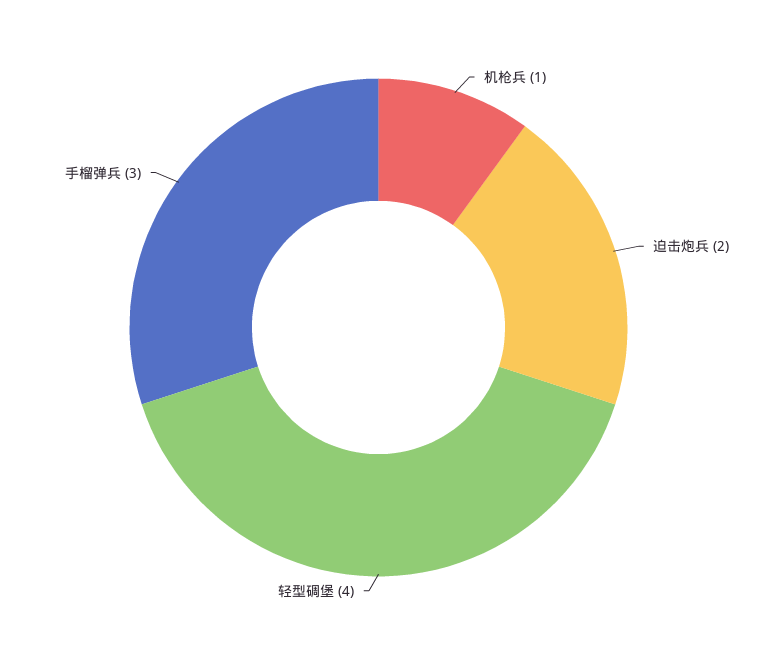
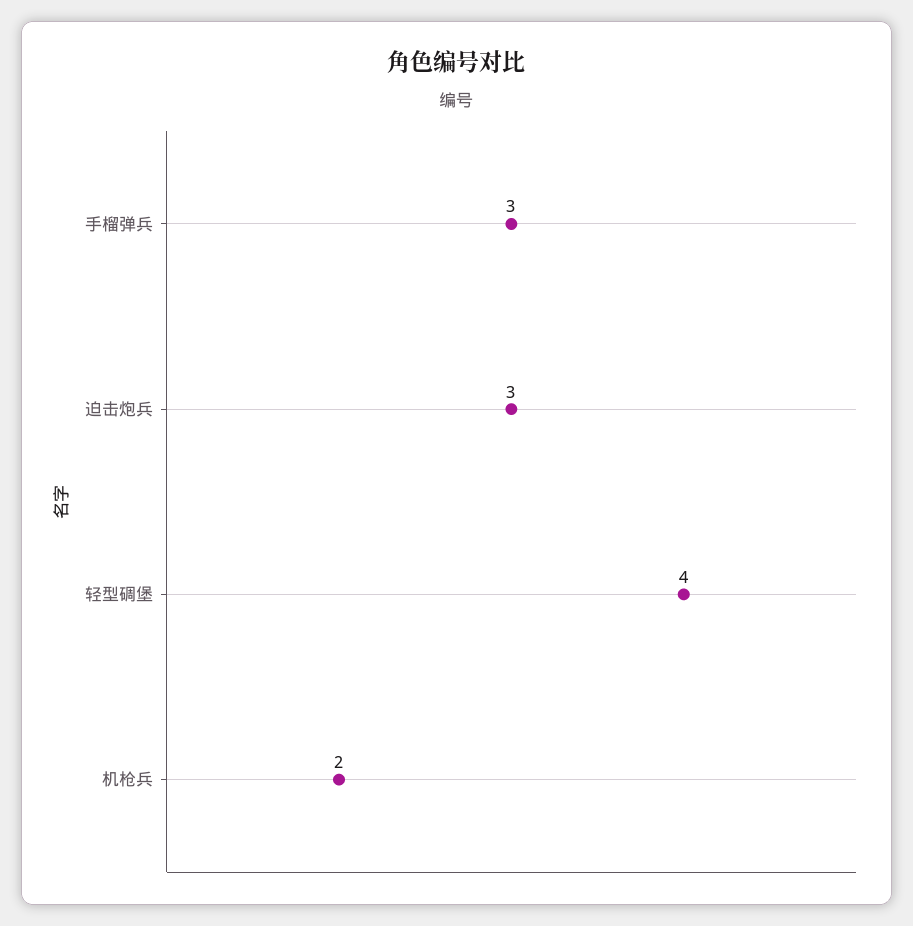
机枪兵: 1 -> 2
迫击炮兵: 2 -> 3

